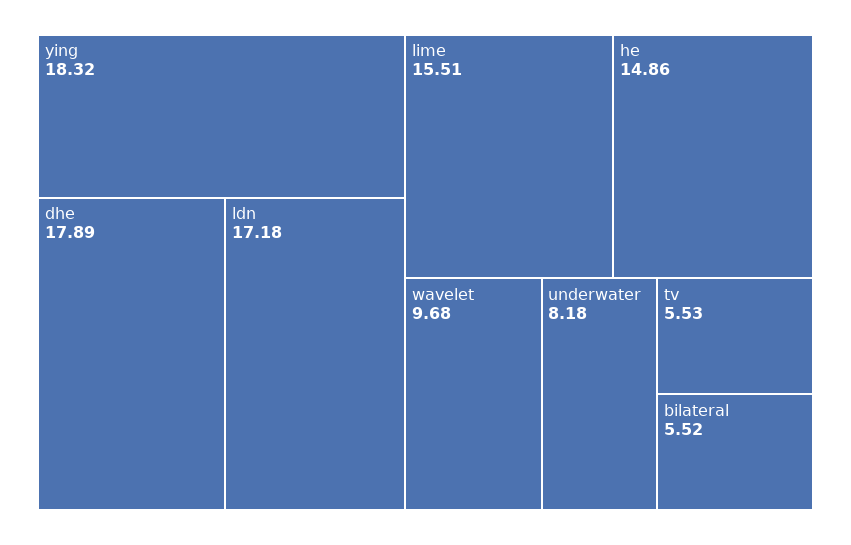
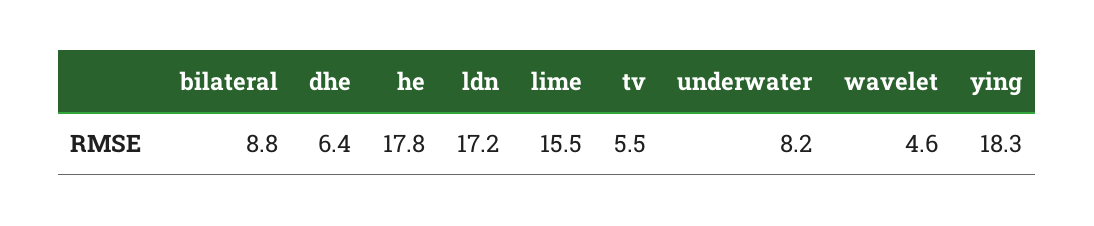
dhe: 17.89 -> 6.4
he: 14.86 -> 17.8
wavelet: 9.68 -> 4.6
bilateral: 5.52 -> 8.8

